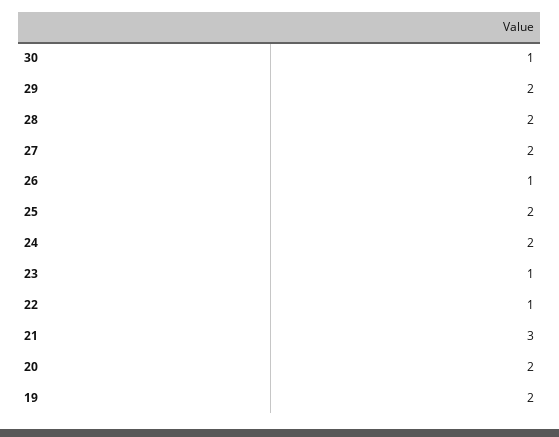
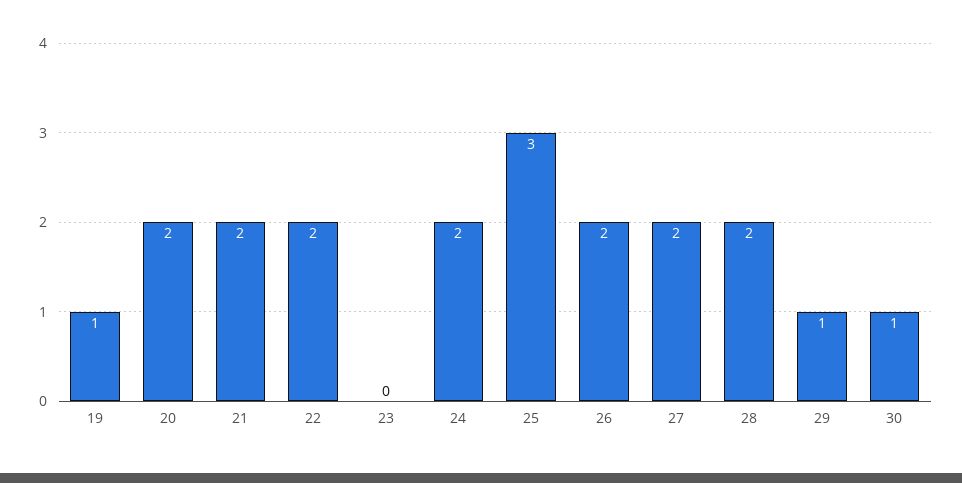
29: 2 -> 1
26: 1 -> 2
25: 2 -> 3
23: 1 -> 0
22: 1 -> 2
21: 3 -> 2
19: 2 -> 1

